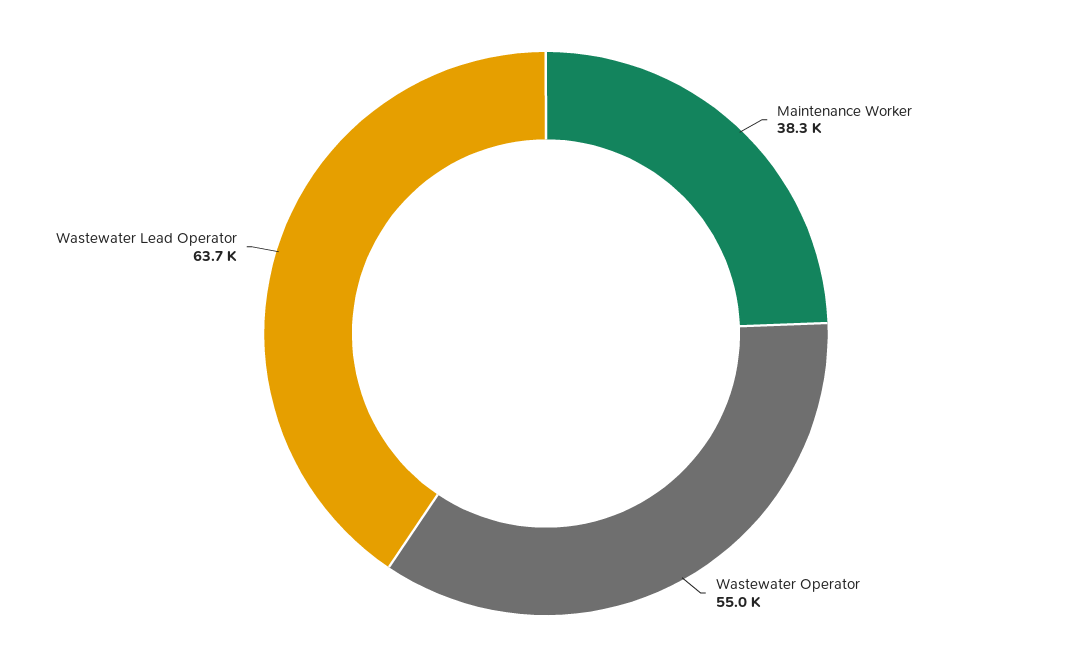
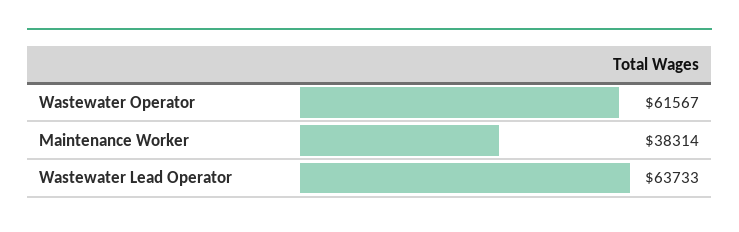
Wastewater Operator: 55000 -> 61567

